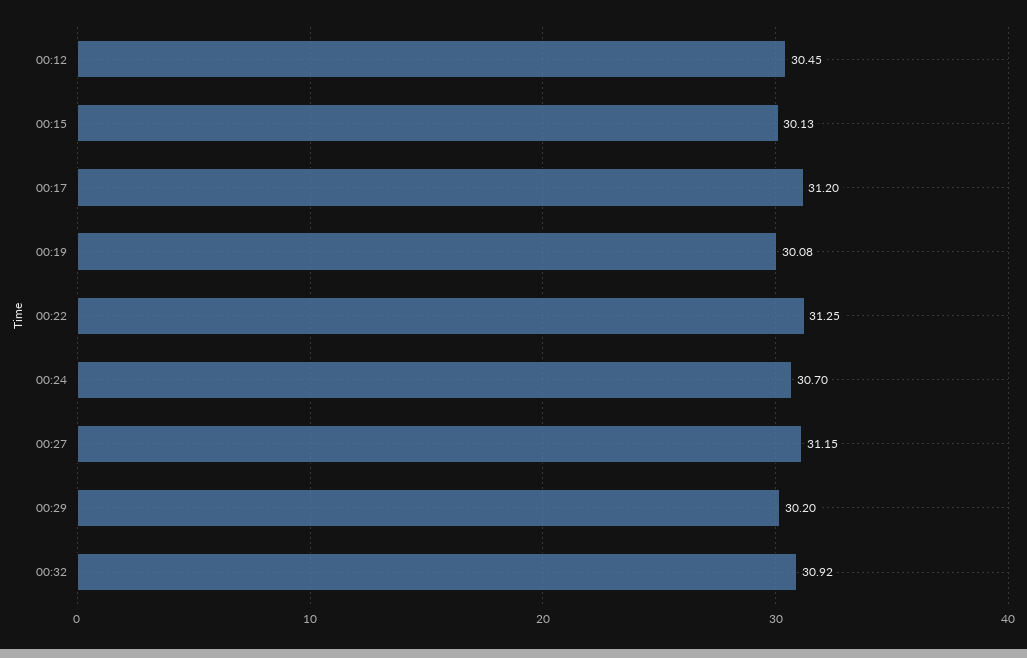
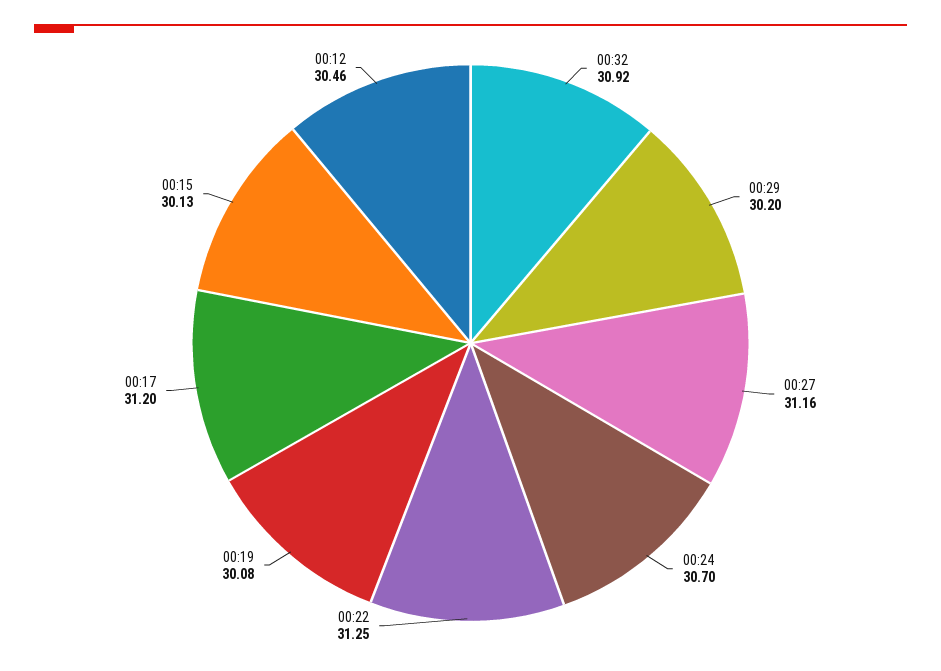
00:12: 30.45 -> 30.46
00:27: 31.15 -> 31.16

